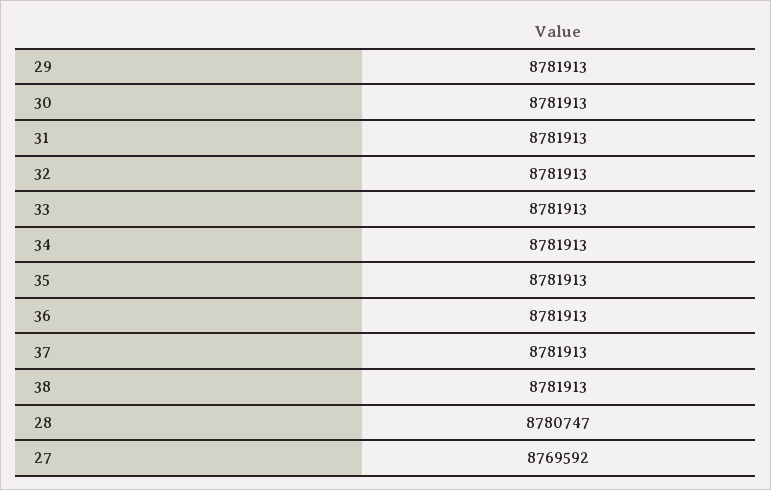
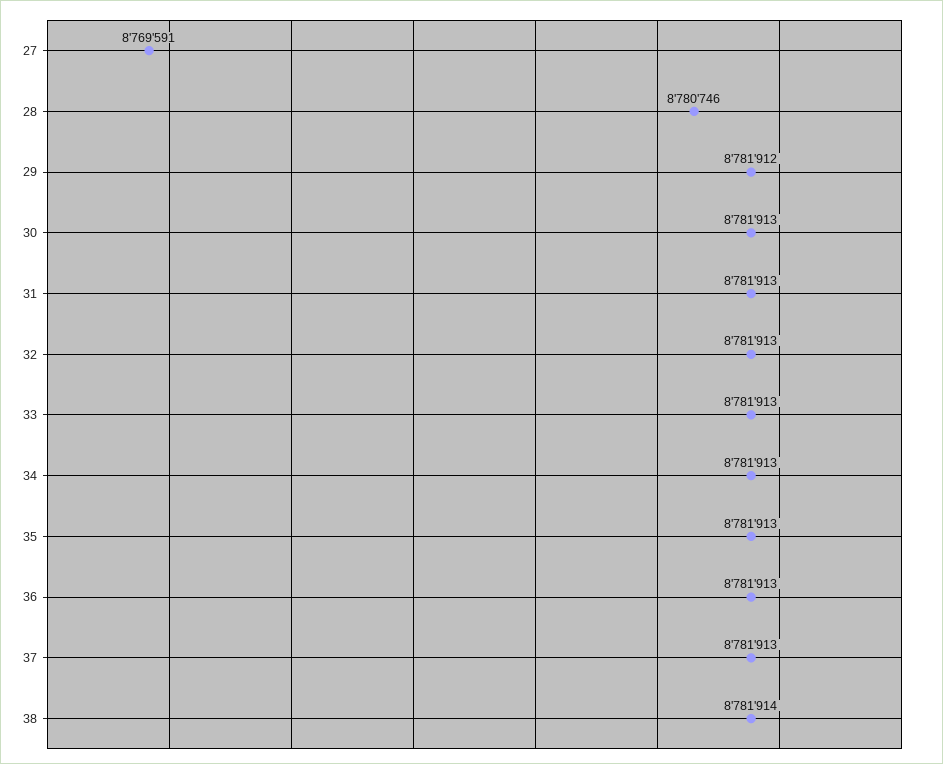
29: 8781913 -> 8781912
38: 8781913 -> 8781914
28: 8780747 -> 8780746
27: 8769592 -> 8769591

